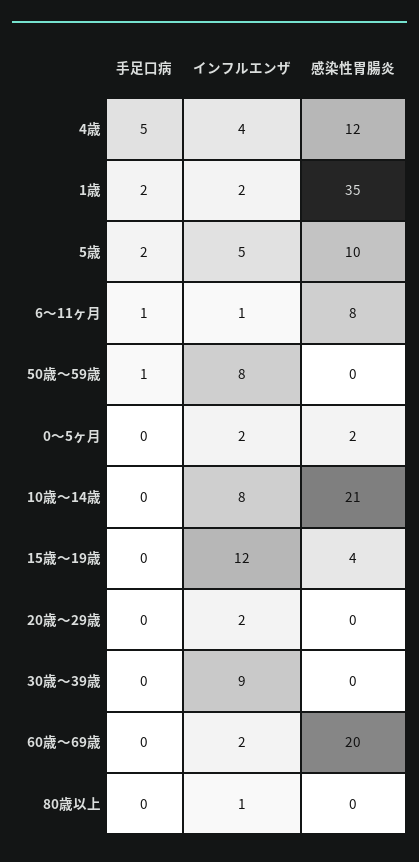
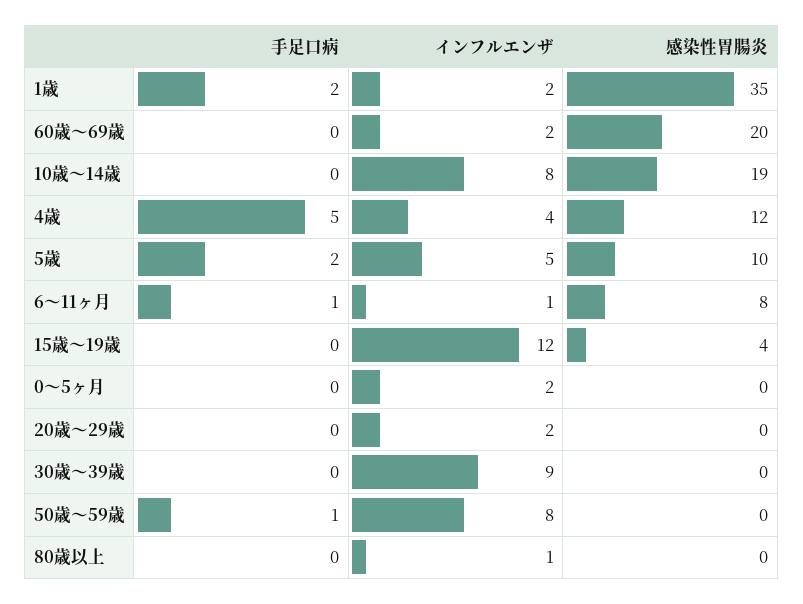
感染性胃腸炎, 0～5ヶ月: 2 -> 0
感染性胃腸炎, 10歳～14歳: 21 -> 19

